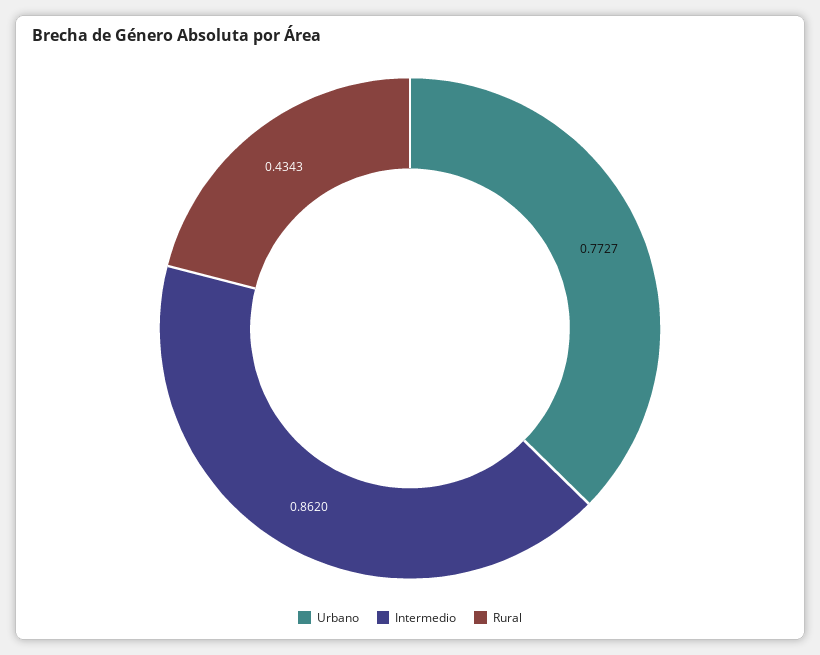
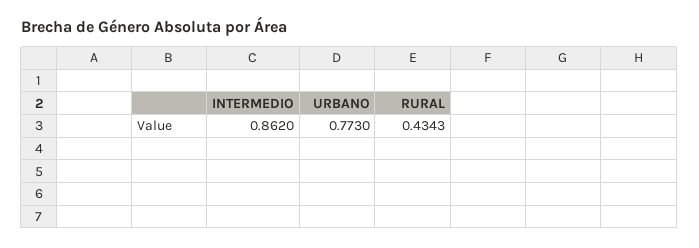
Urbano: 0.7727 -> 0.773

